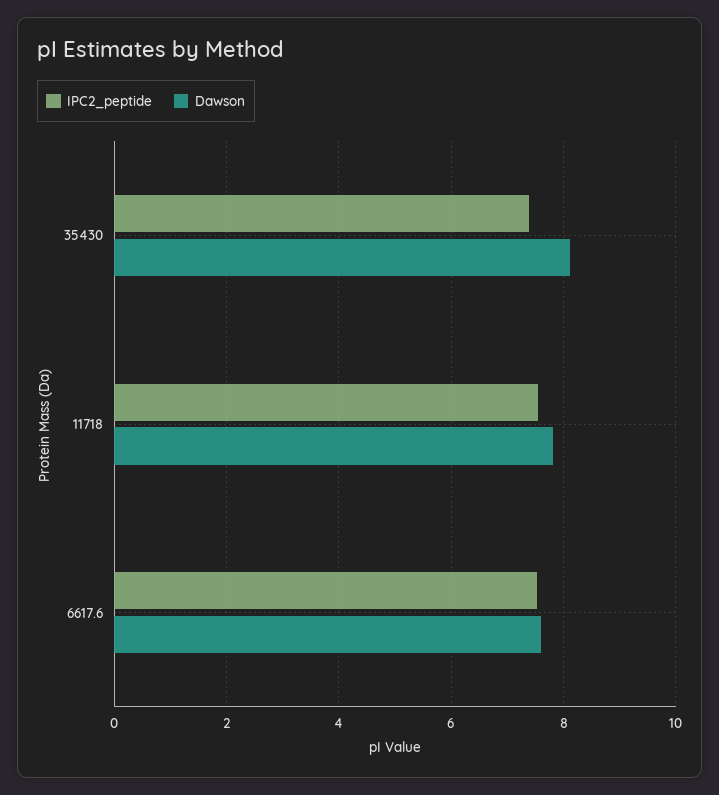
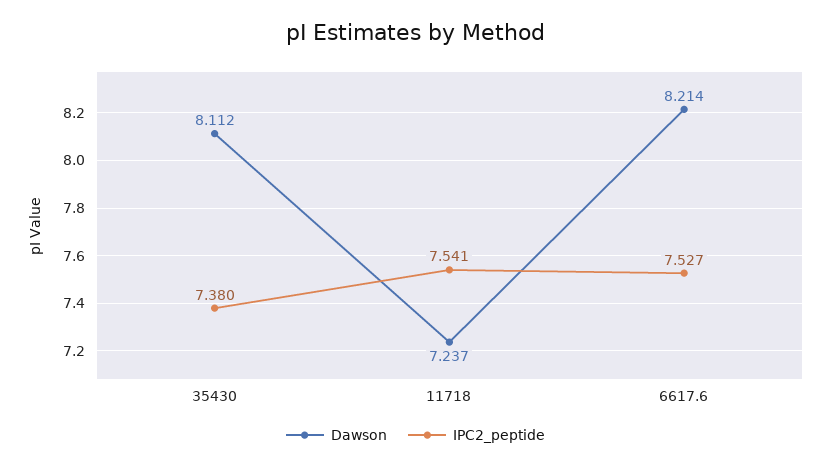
Dawson, 11718: 7.8 -> 7.237
Dawson, 6617.6: 7.6 -> 8.214

